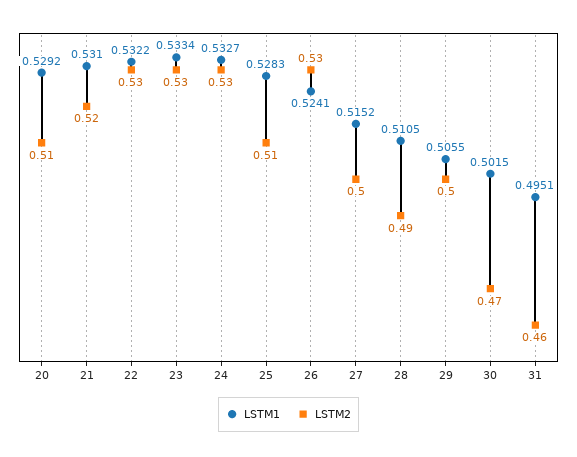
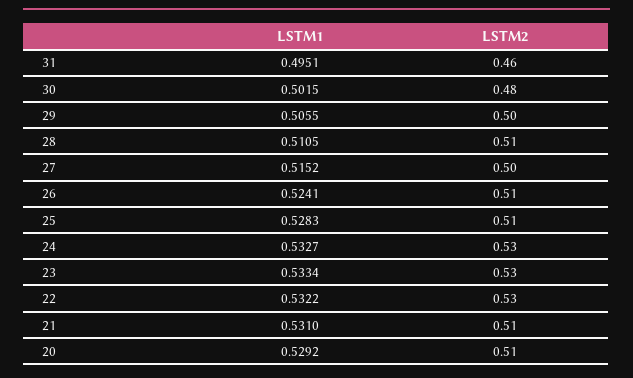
LSTM2, 21: 0.52 -> 0.51
LSTM2, 26: 0.53 -> 0.51
LSTM2, 28: 0.49 -> 0.51
LSTM2, 30: 0.47 -> 0.48

